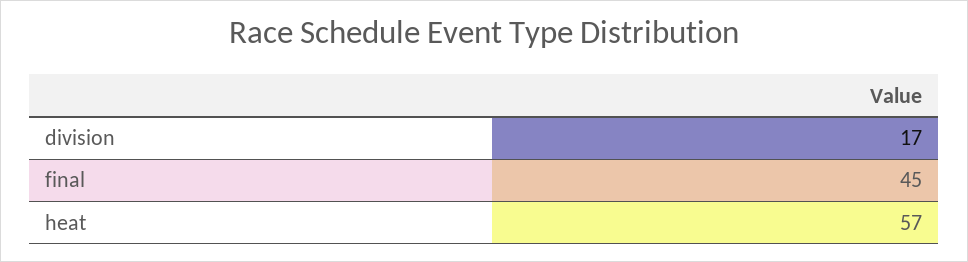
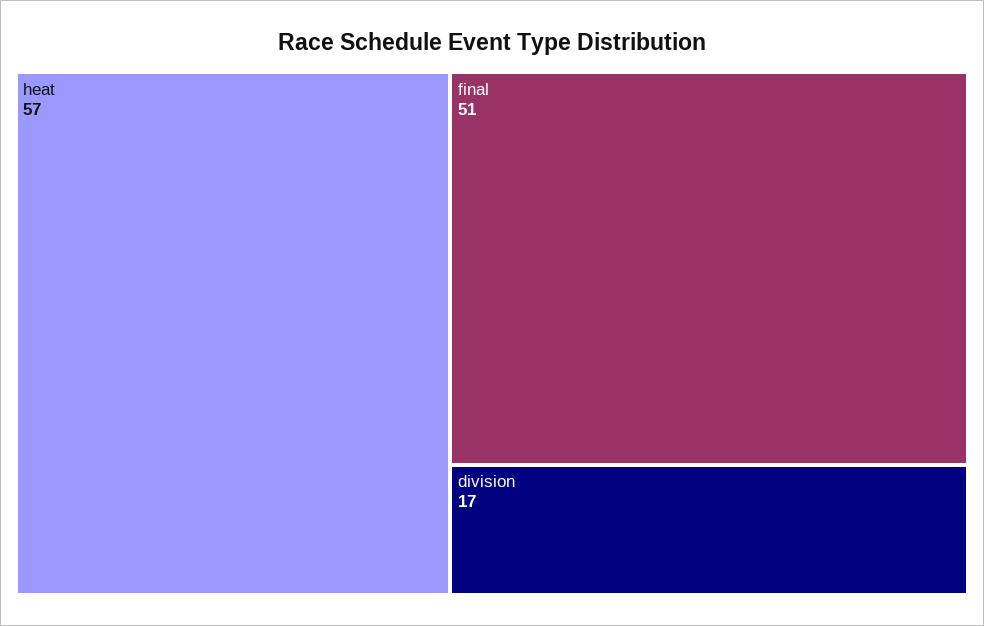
final: 45 -> 51

